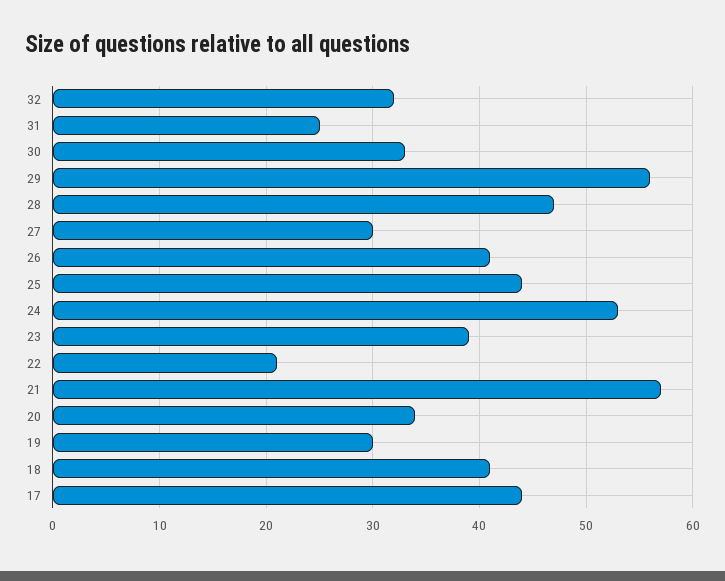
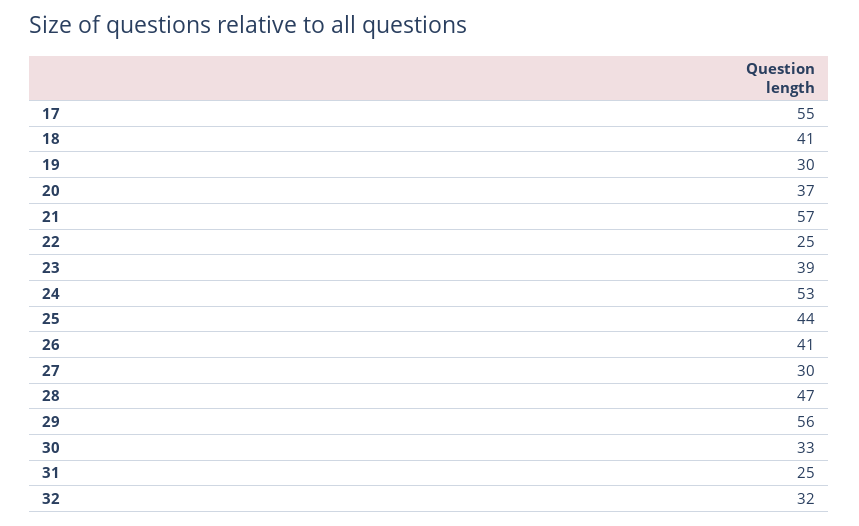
22: 21 -> 25
20: 34 -> 37
17: 44 -> 55

